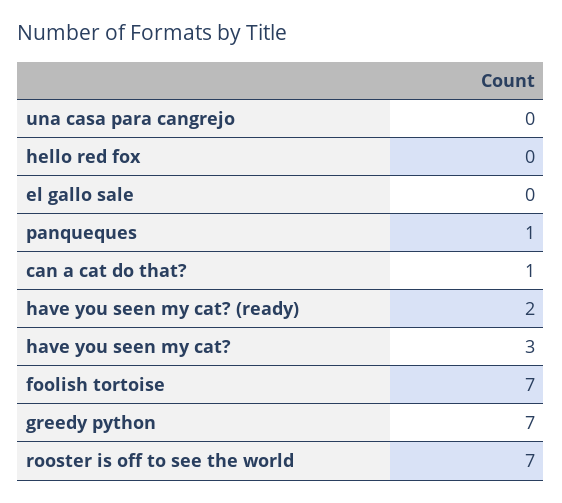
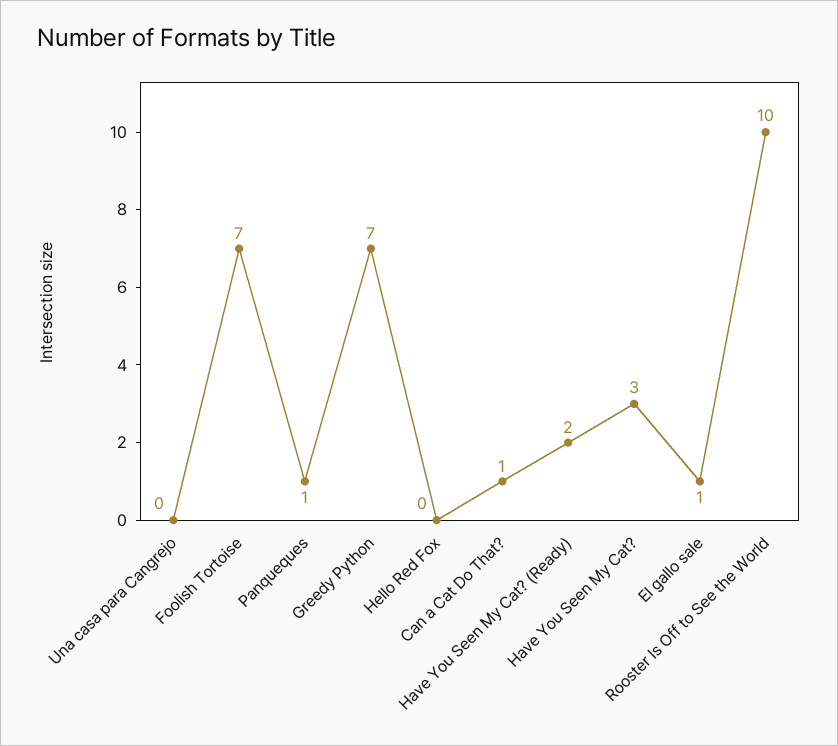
el gallo sale: 0 -> 1
rooster is off to see the world: 7 -> 10

